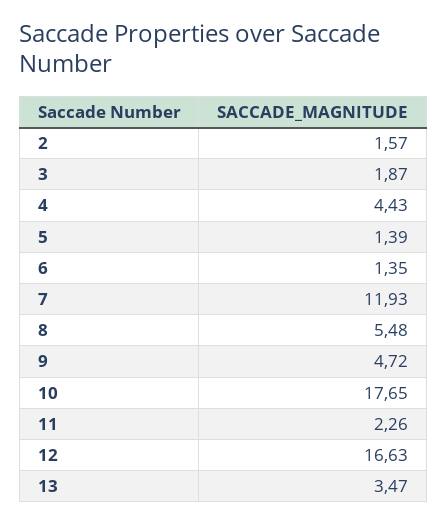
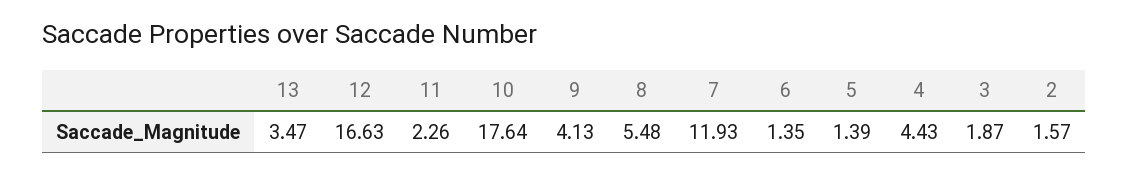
9: 4.72 -> 4.13
10: 17.65 -> 17.64

